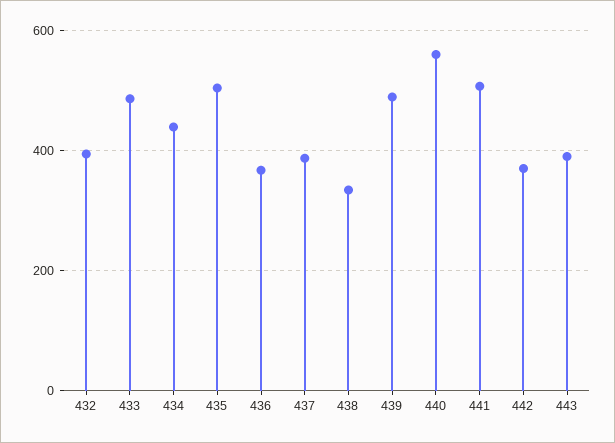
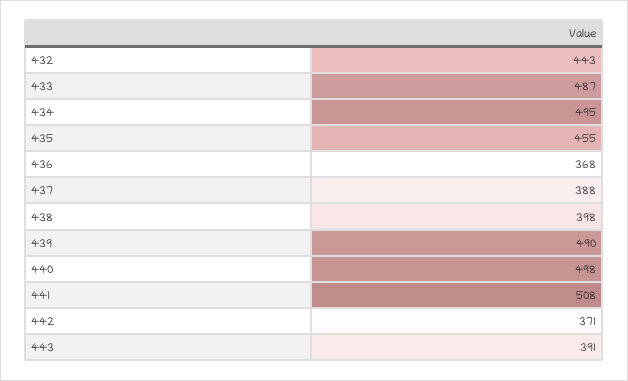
432: 400 -> 443
434: 440 -> 495
435: 500 -> 455
438: 340 -> 398
440: 560 -> 498

